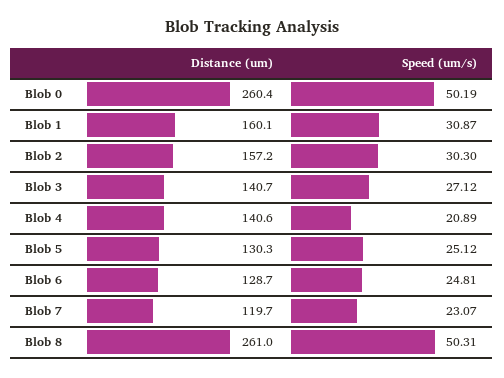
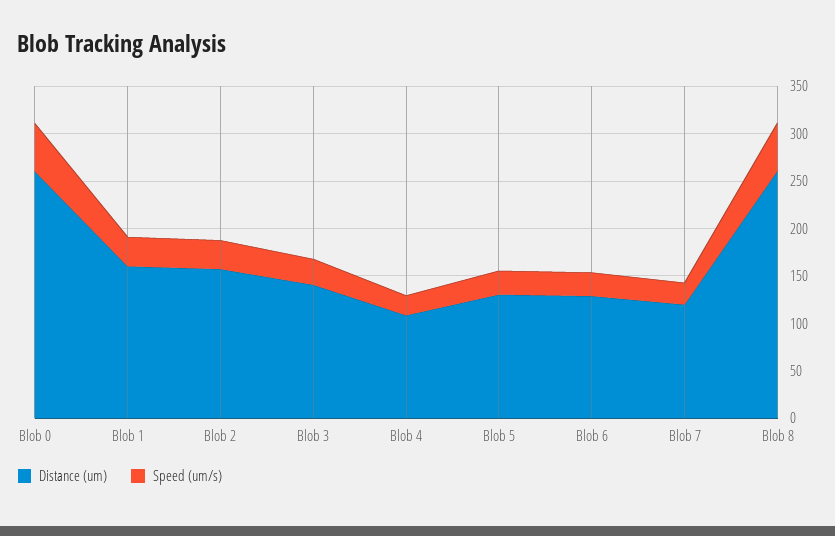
Distance (um), Blob 4: 140.6 -> 110

